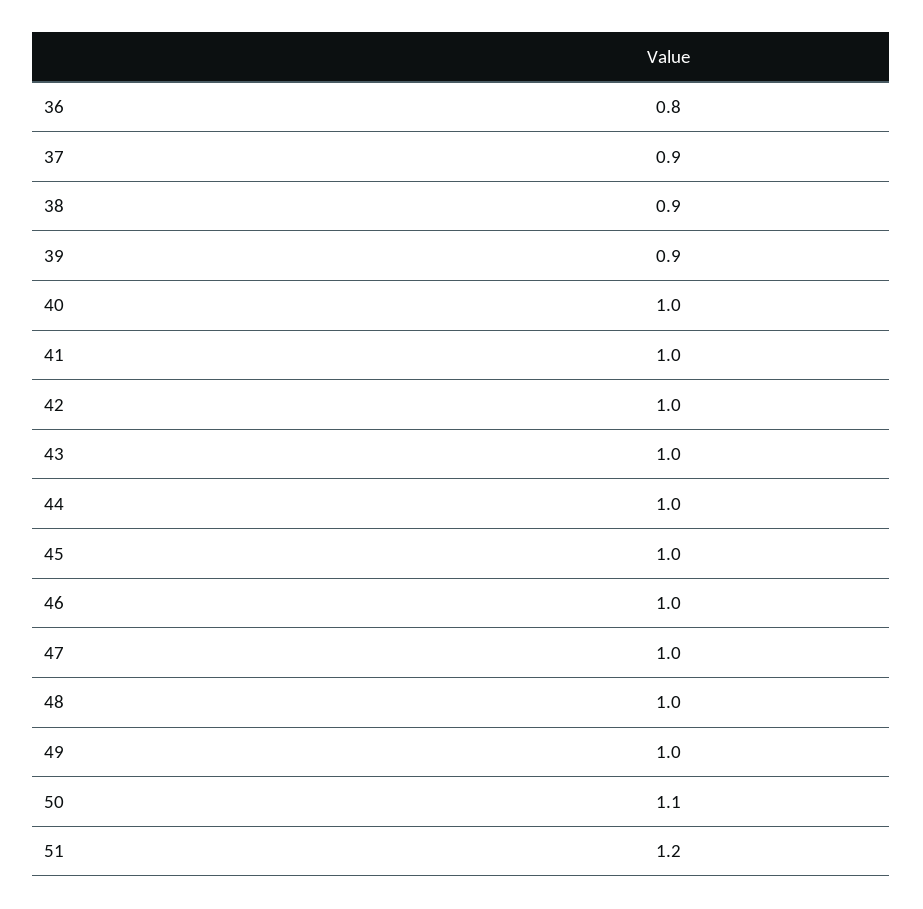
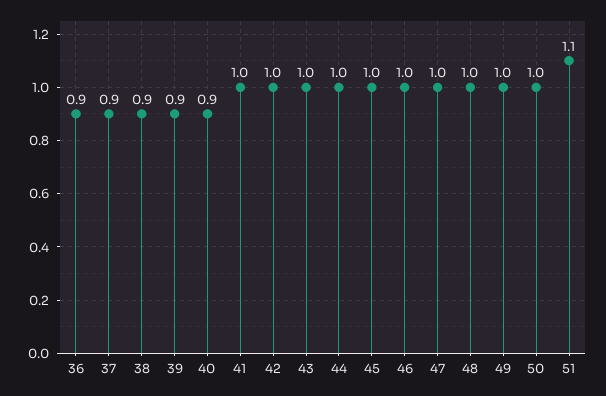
36: 0.8 -> 0.9
40: 1 -> 0.9
50: 1.1 -> 1
51: 1.2 -> 1.1

